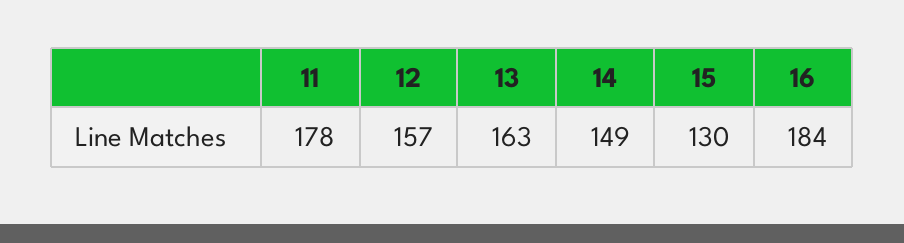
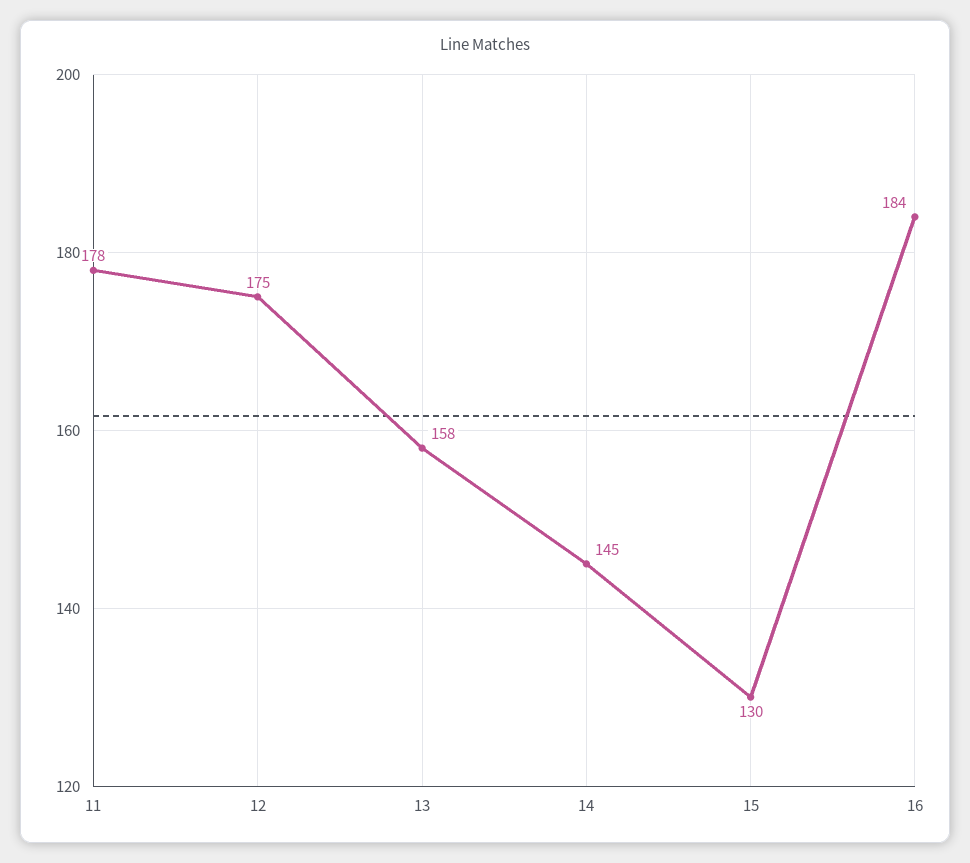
12: 157 -> 175
13: 163 -> 158
14: 149 -> 145

